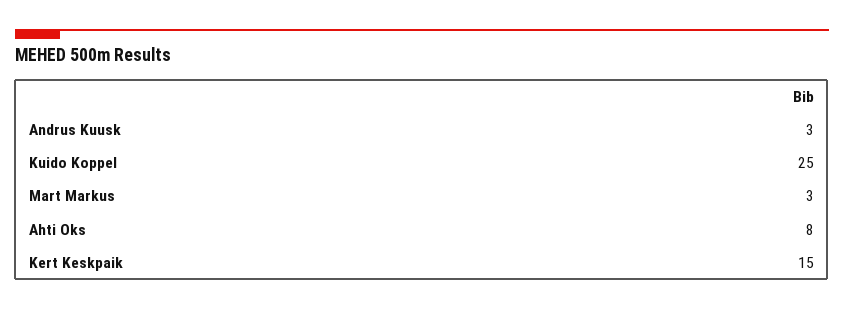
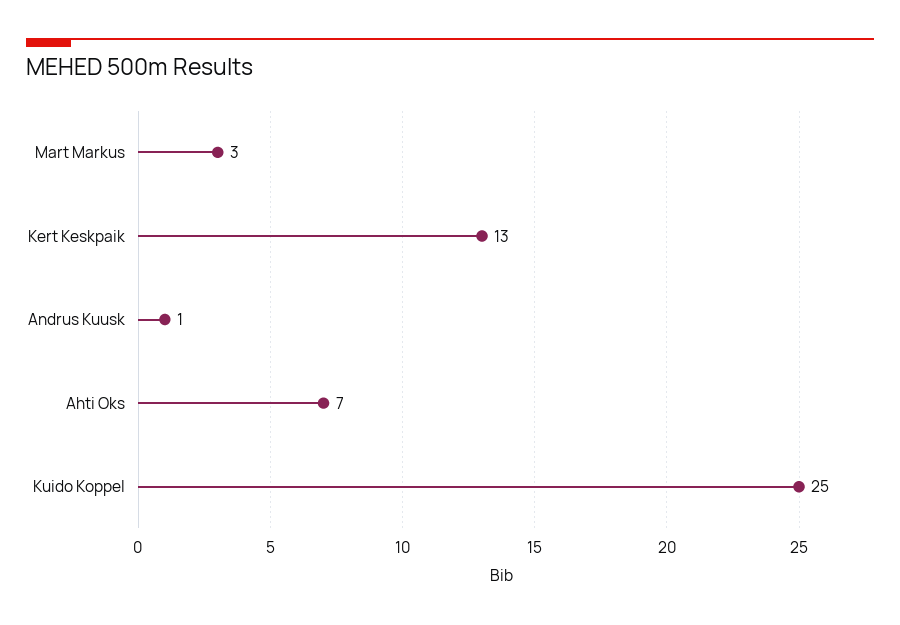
Andrus Kuusk: 3 -> 1
Ahti Oks: 8 -> 7
Kert Keskpaik: 15 -> 13

